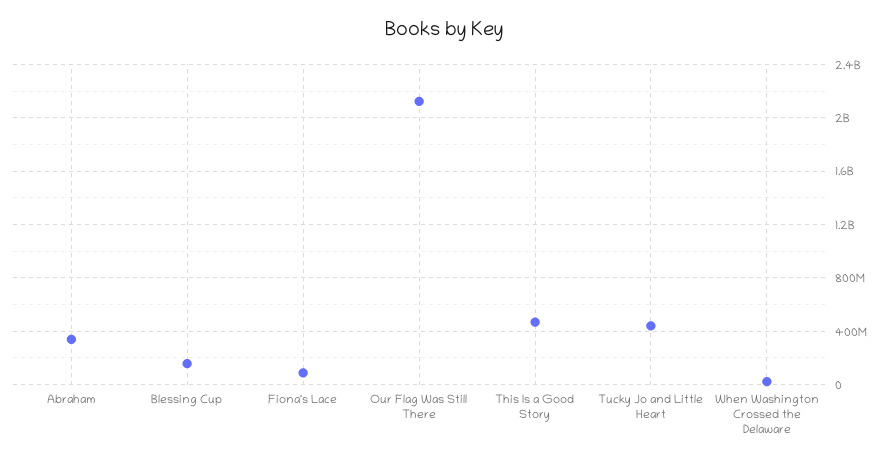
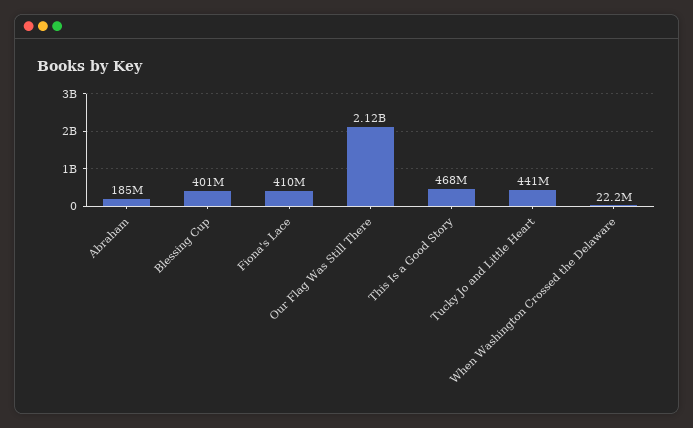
Abraham: 350000000 -> 185000000
Blessing Cup: 150000000 -> 401000000
Fiona's Lace: 100000000 -> 410000000

